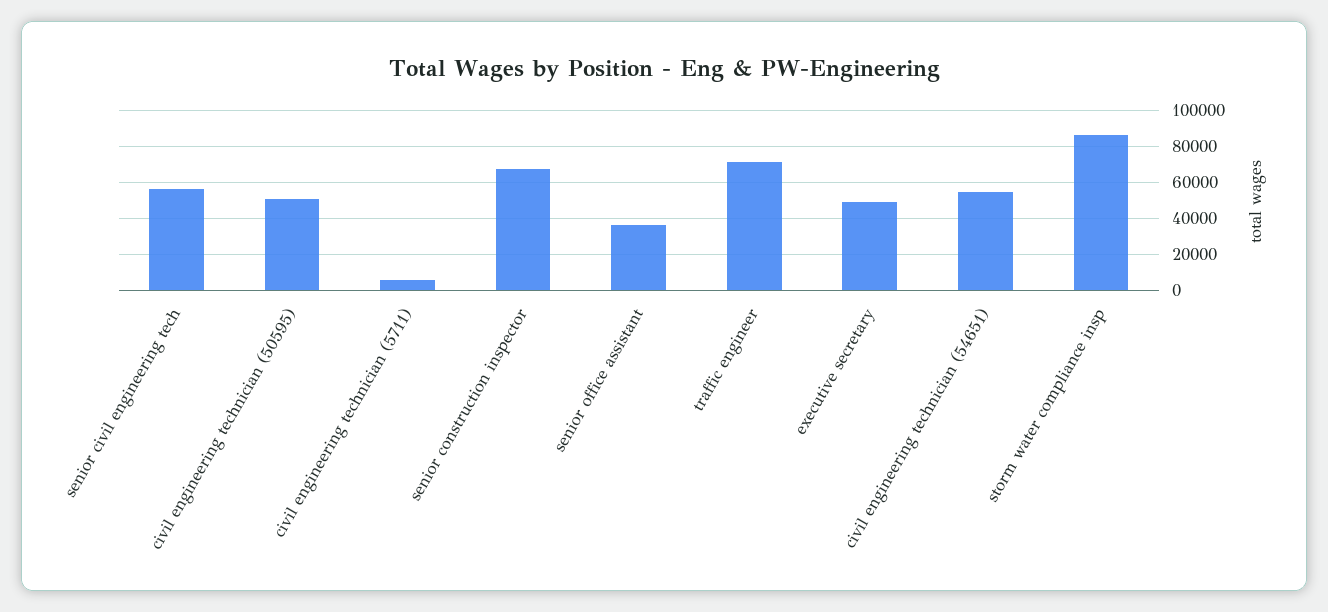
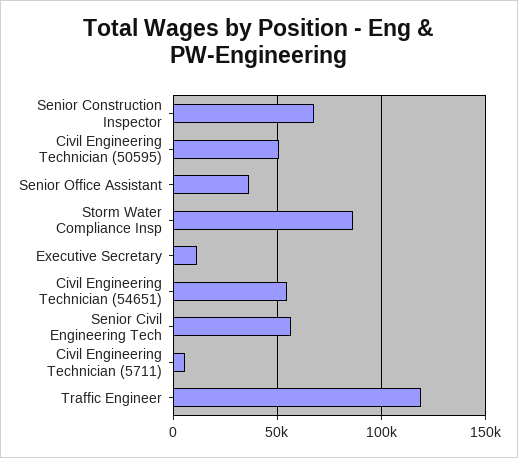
traffic engineer: 70000 -> 120000
executive secretary: 50000 -> 10000

